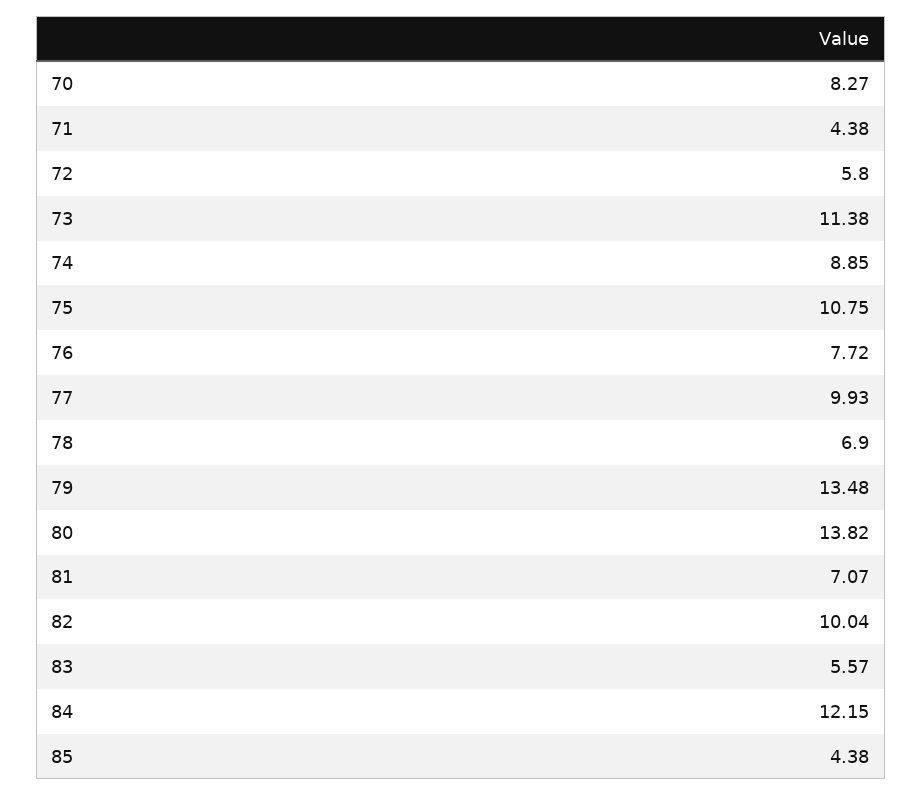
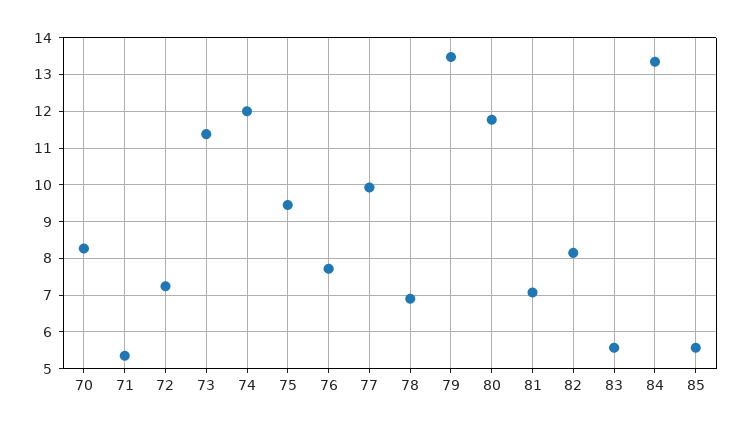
71: 4.38 -> 5.4
72: 5.8 -> 7.2
74: 8.85 -> 12
75: 10.75 -> 9.4
80: 13.82 -> 11.8
82: 10.04 -> 8.2
84: 12.15 -> 13.4
85: 4.38 -> 5.6

